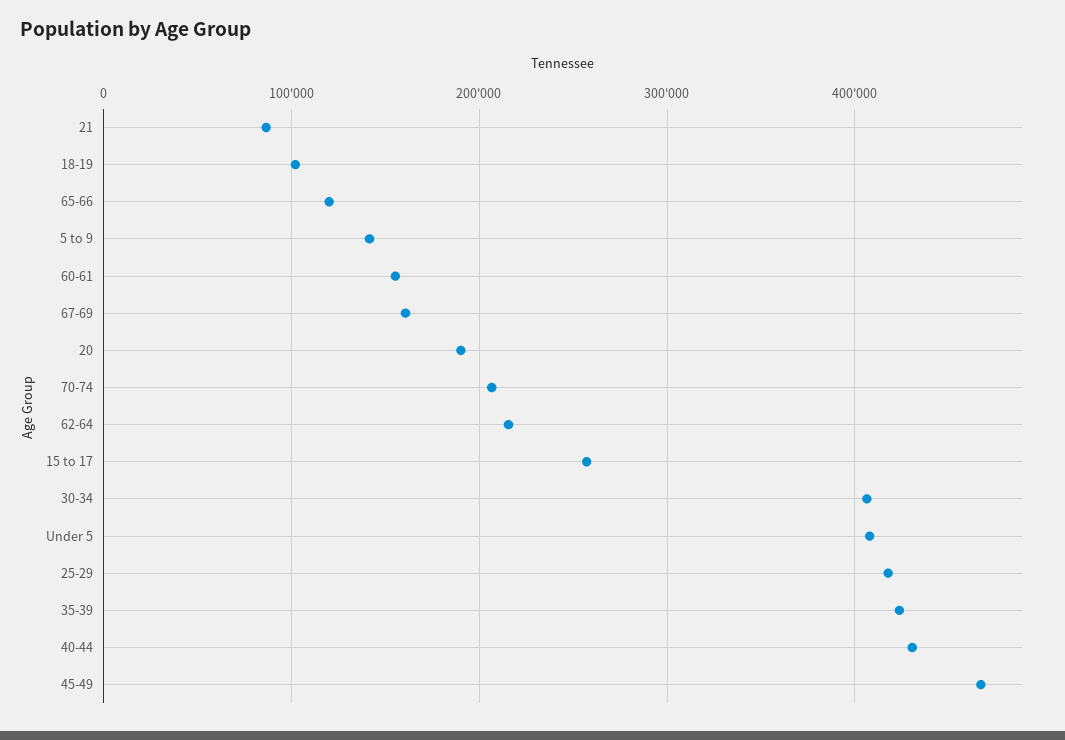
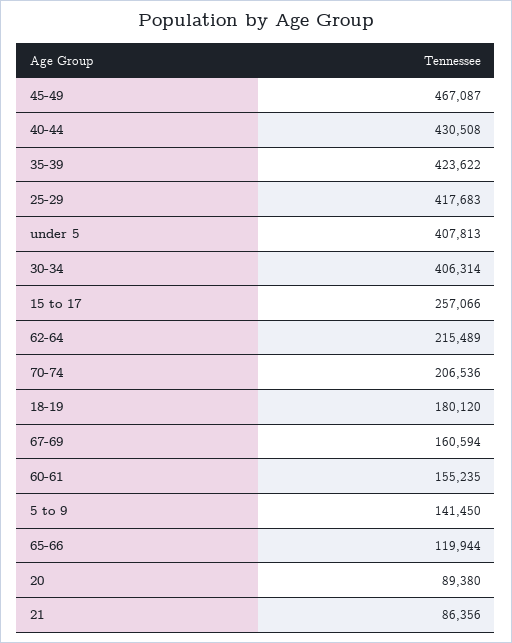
18-19: 100000 -> 180120
20: 190000 -> 89380

